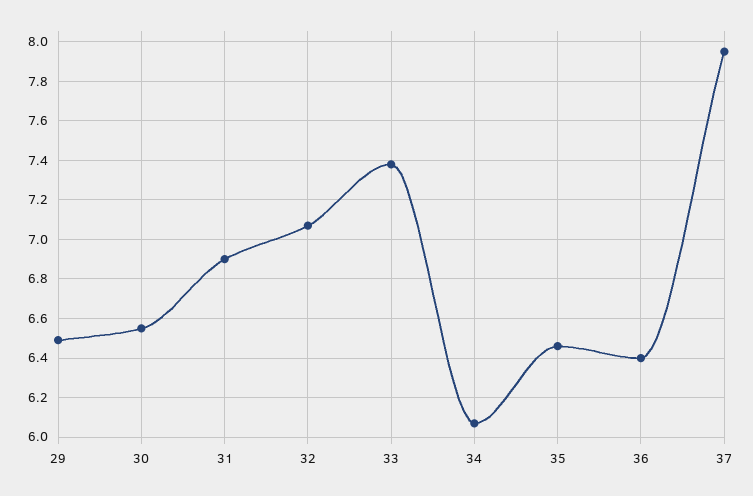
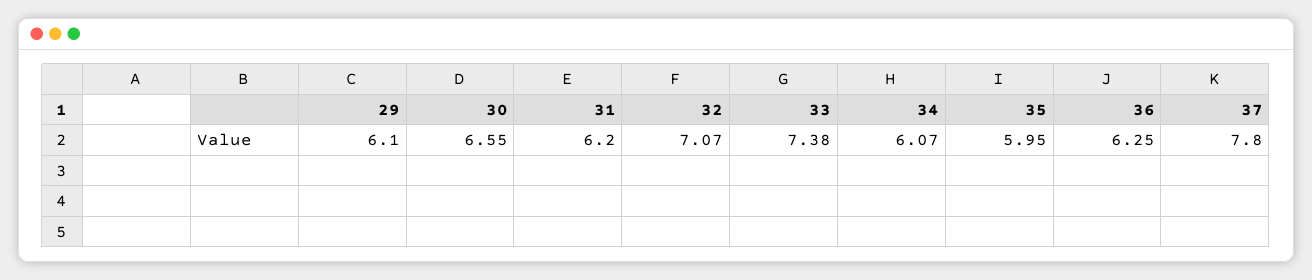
29: 6.5 -> 6.1
31: 6.9 -> 6.2
35: 6.45 -> 5.95
36: 6.4 -> 6.25
37: 7.95 -> 7.8

